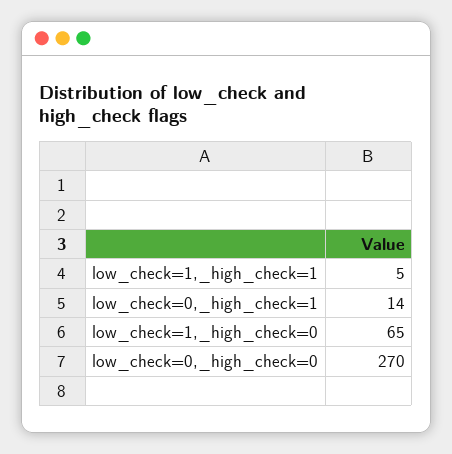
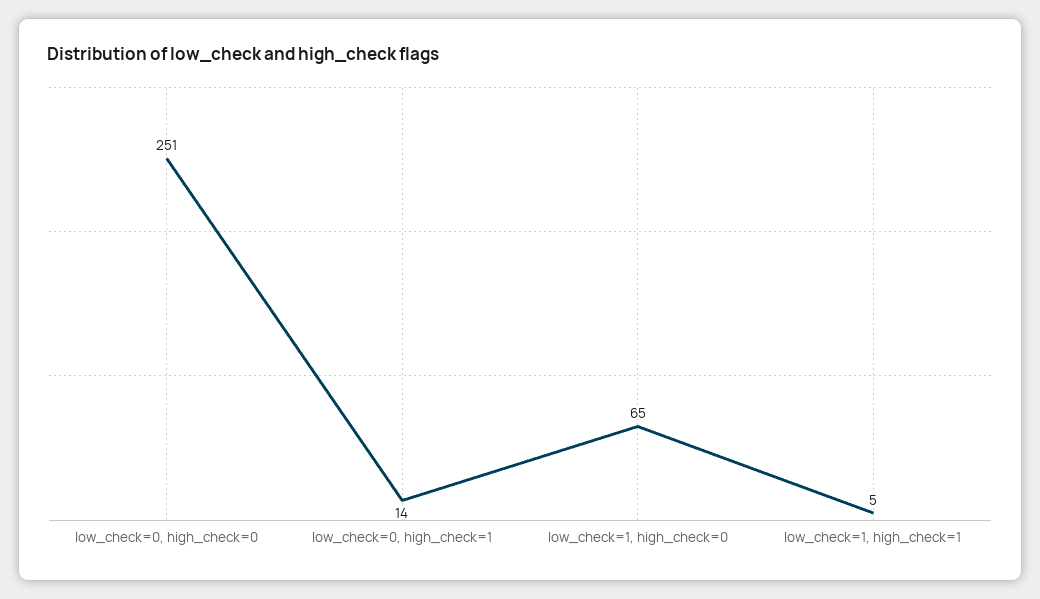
low_check=0,_high_check=0: 270 -> 251

